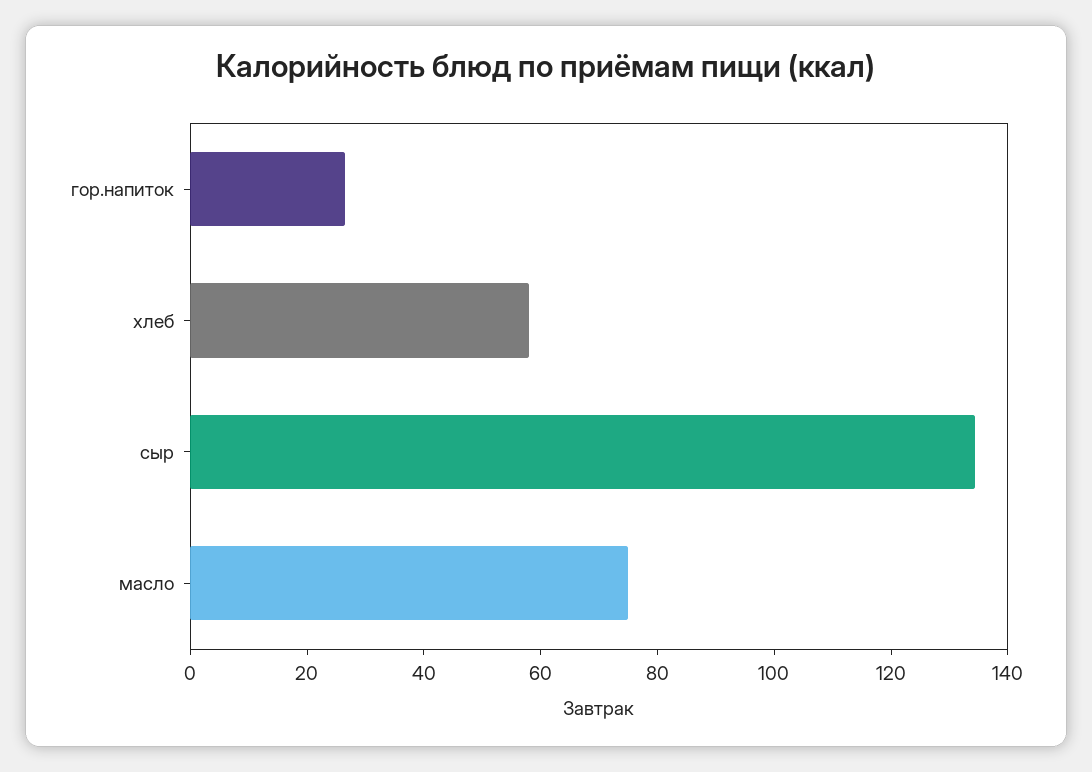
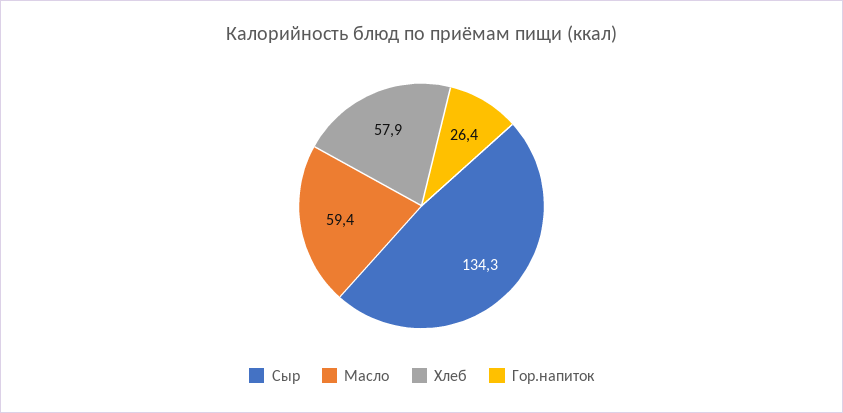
масло: 75 -> 59.4

